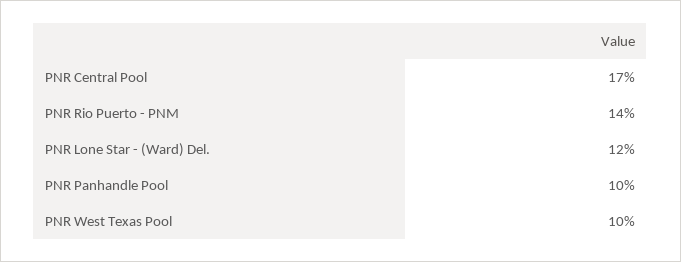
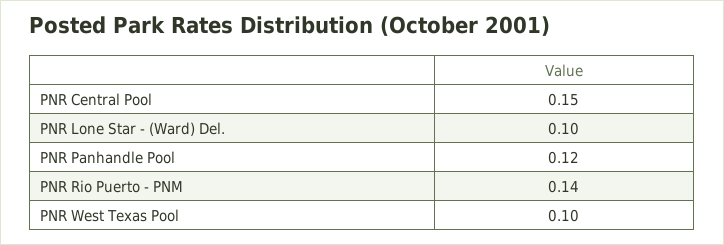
PNR Central Pool: 0.17 -> 0.15
PNR Lone Star - (Ward) Del.: 0.12 -> 0.1
PNR Panhandle Pool: 0.1 -> 0.12

